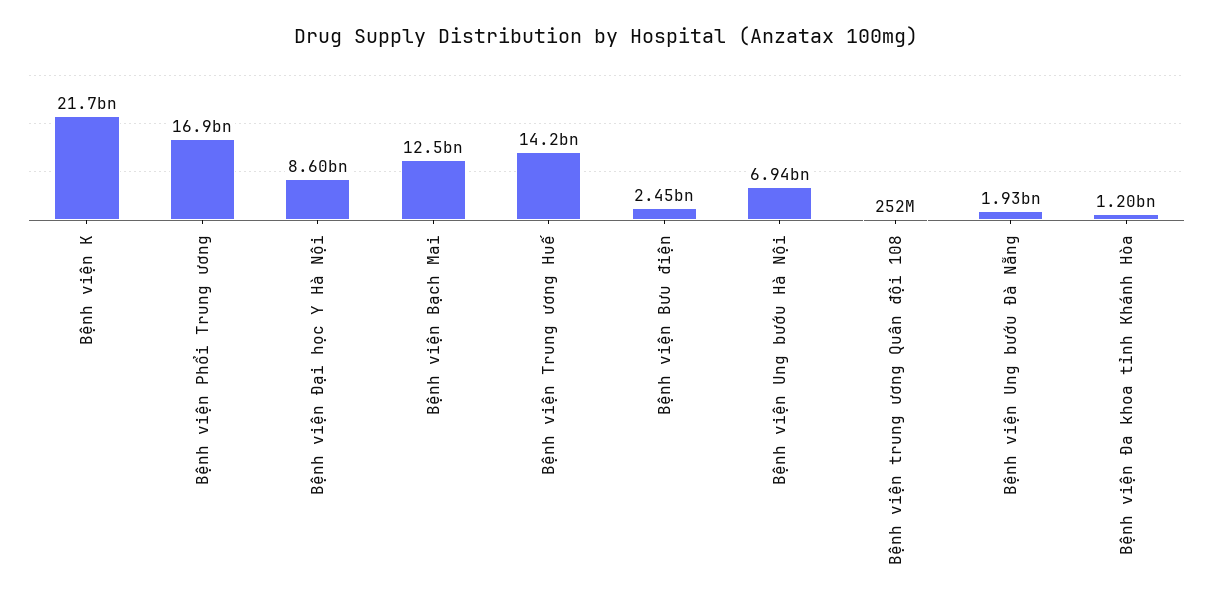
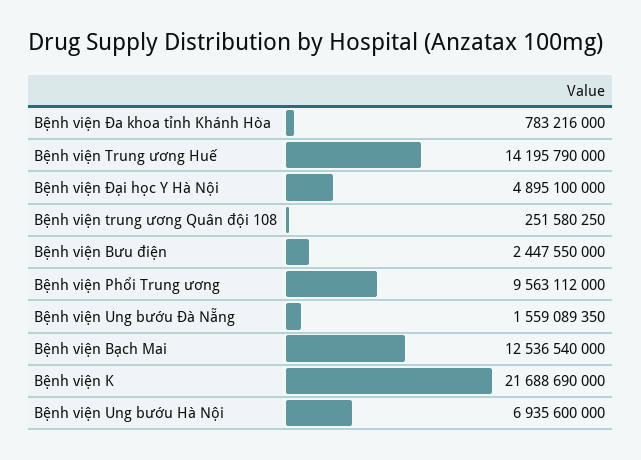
Bệnh viện Phổi Trung ương: 16900000000 -> 9563112000
Bệnh viện Đại học Y Hà Nội: 8600000000 -> 4895100000
Bệnh viện Ung bướu Đà Nẵng: 1930000000 -> 1559089350
Bệnh viện Đa khoa tỉnh Khánh Hòa: 1200000000 -> 783216000

